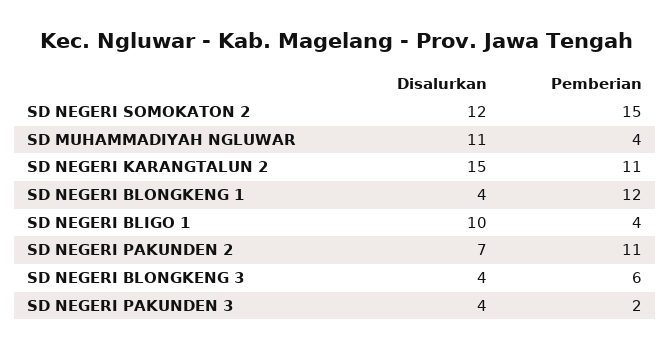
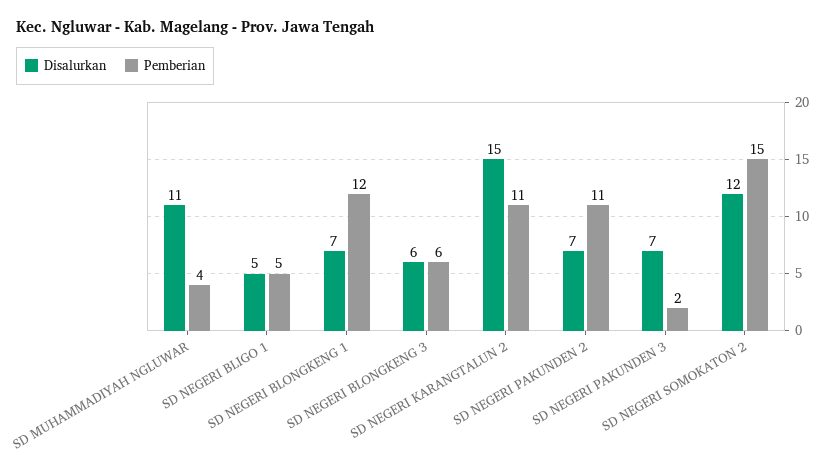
Disalurkan, SD NEGERI BLONGKENG 1: 4 -> 7
Disalurkan, SD NEGERI BLIGO 1: 10 -> 5
Pemberian, SD NEGERI BLIGO 1: 4 -> 5
Disalurkan, SD NEGERI BLONGKENG 3: 4 -> 6
Disalurkan, SD NEGERI PAKUNDEN 3: 4 -> 7

